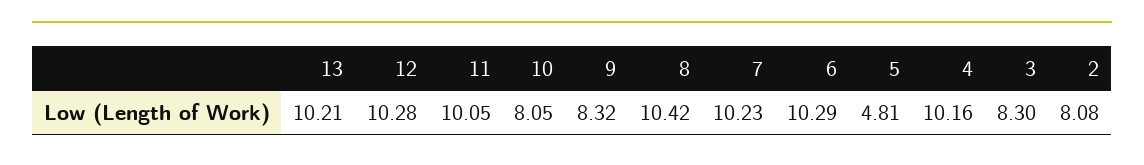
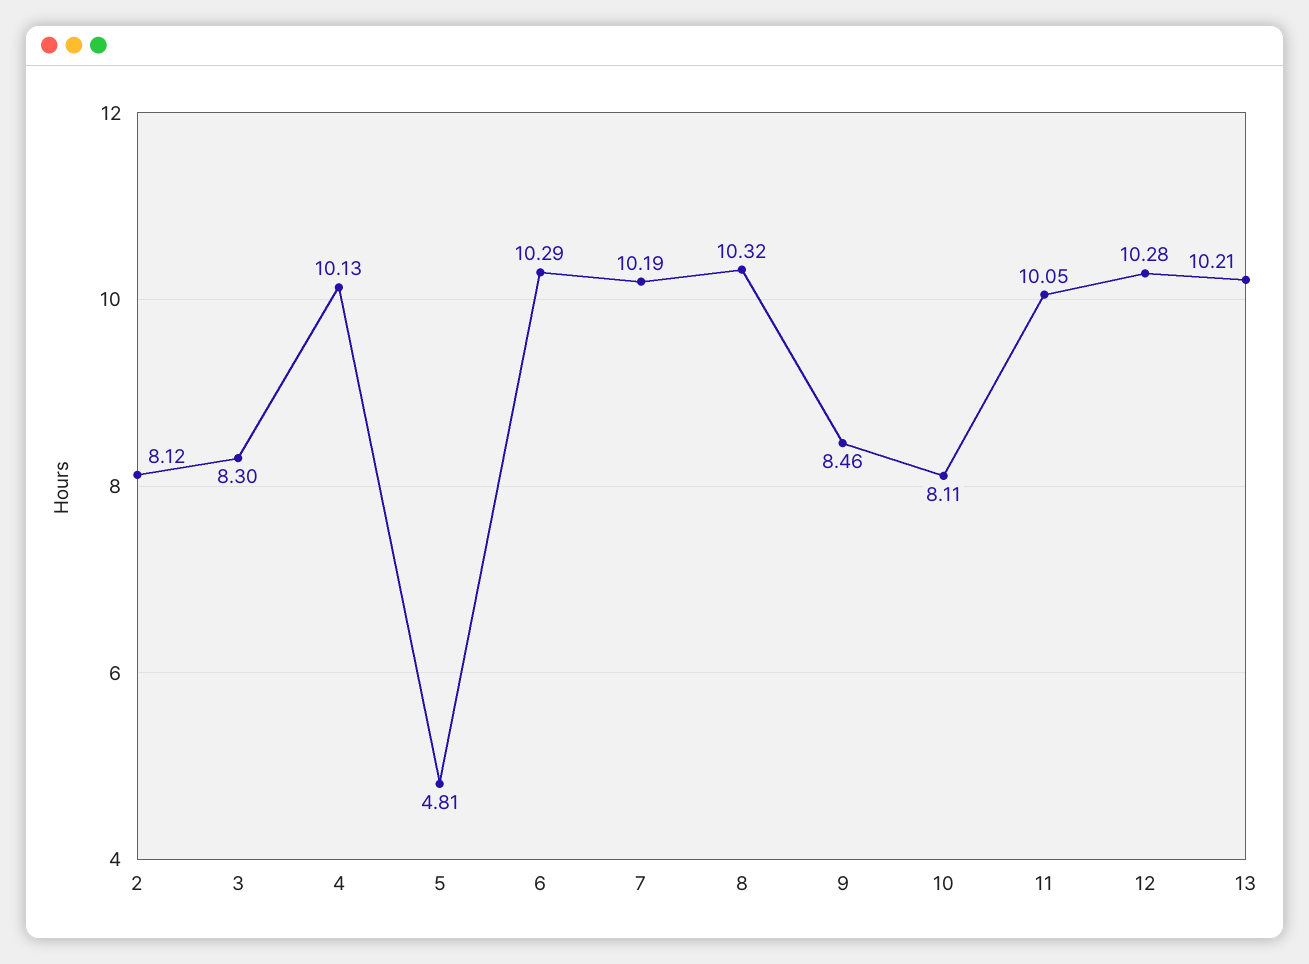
10: 8.05 -> 8.11
9: 8.32 -> 8.46
8: 10.42 -> 10.32
7: 10.23 -> 10.19
4: 10.16 -> 10.13
2: 8.08 -> 8.12

